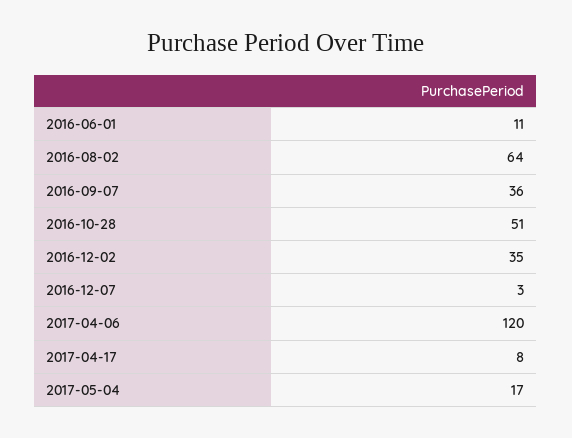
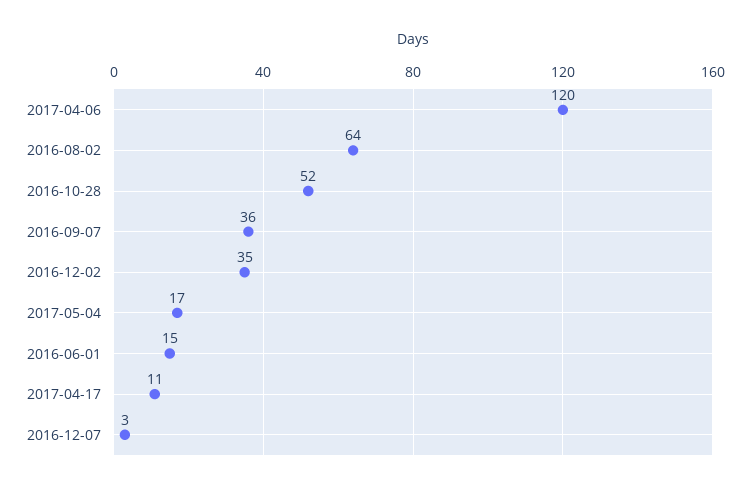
2016-06-01: 11 -> 15
2016-10-28: 51 -> 52
2017-04-17: 8 -> 11

